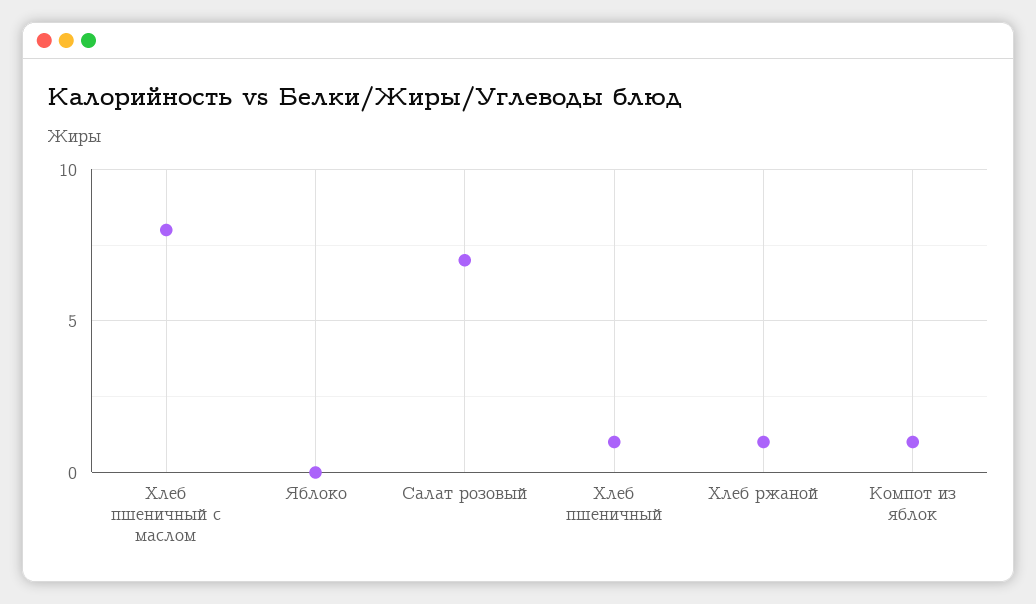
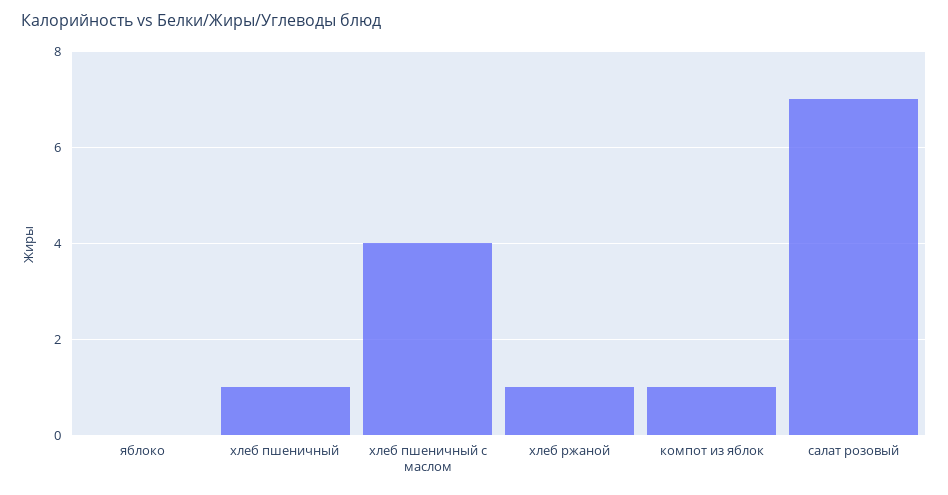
Хлеб пшеничный с маслом: 8 -> 4

